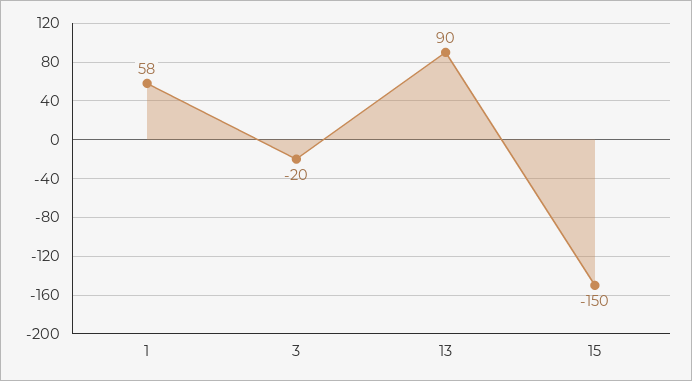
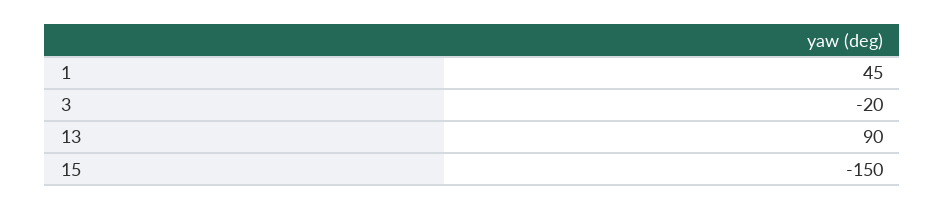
1: 58 -> 45

